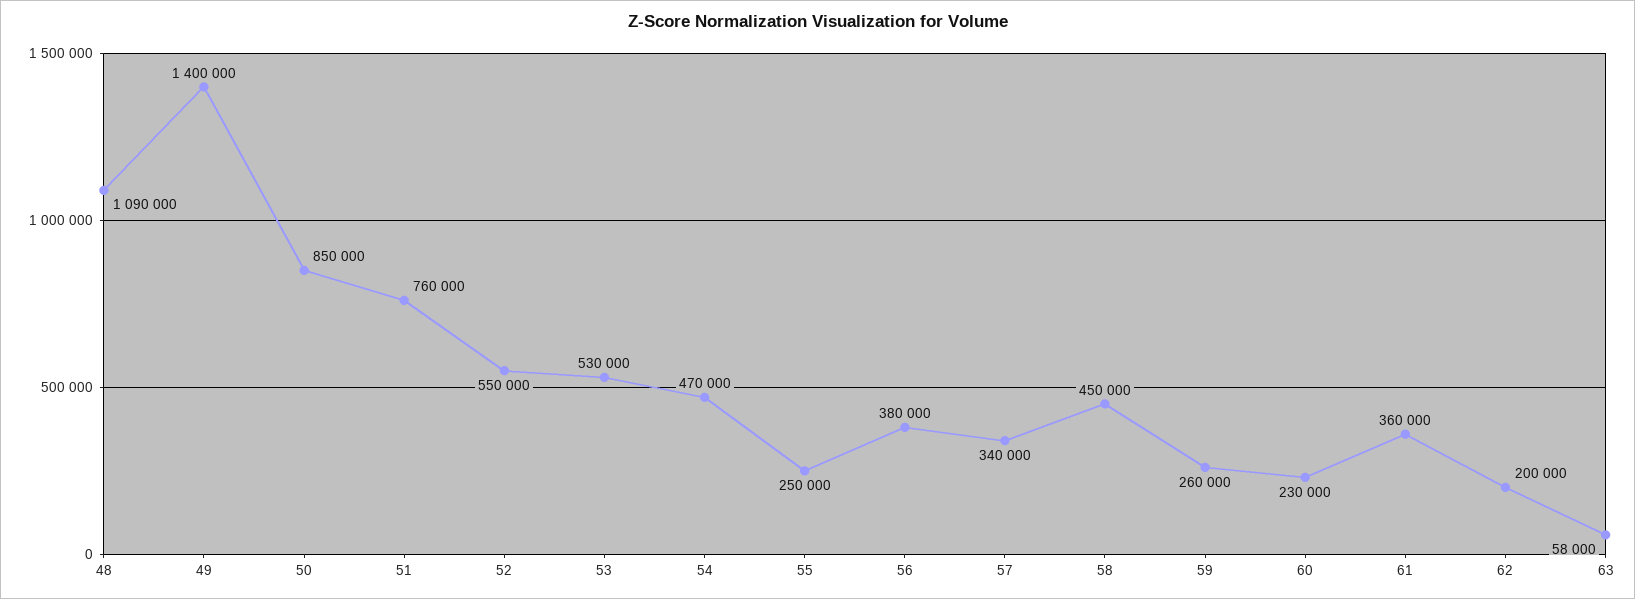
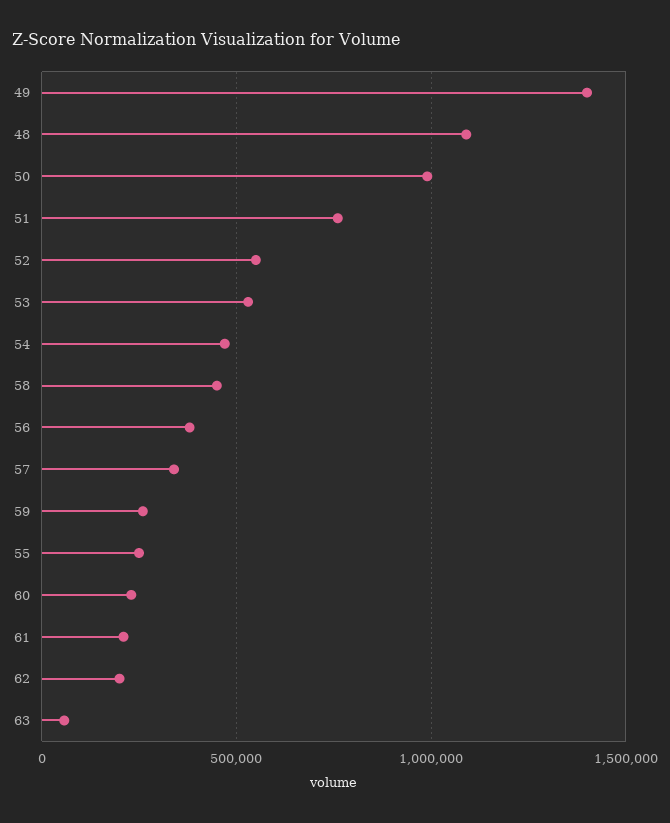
50: 850000 -> 1000000
61: 360000 -> 200000

